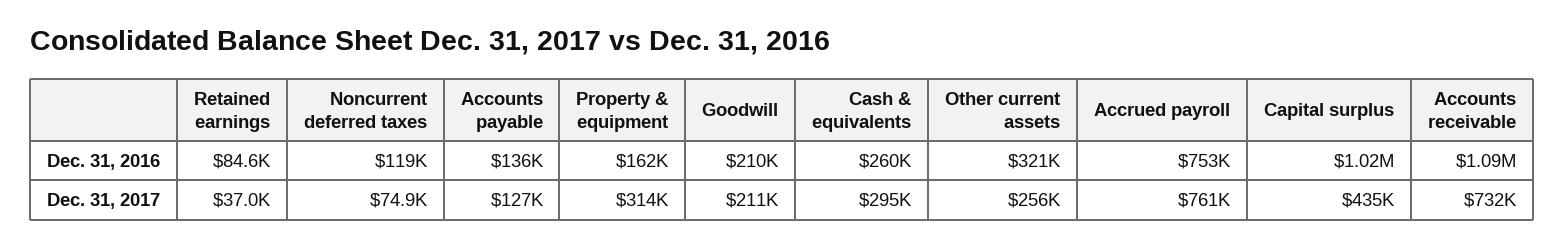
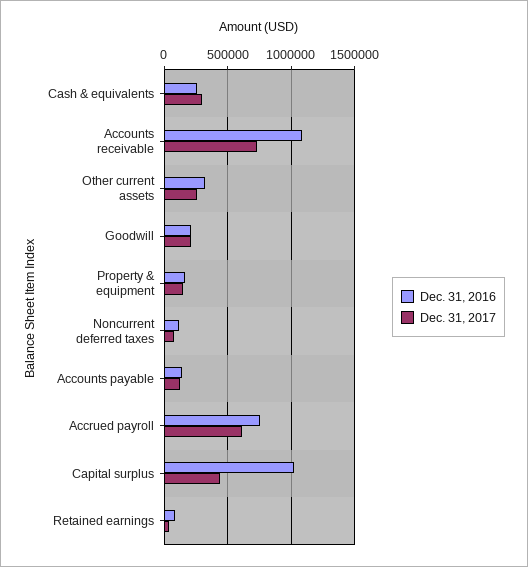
Dec. 31, 2017, Property & equipment: 314000 -> 150000
Dec. 31, 2017, Accrued payroll: 761000 -> 600000

